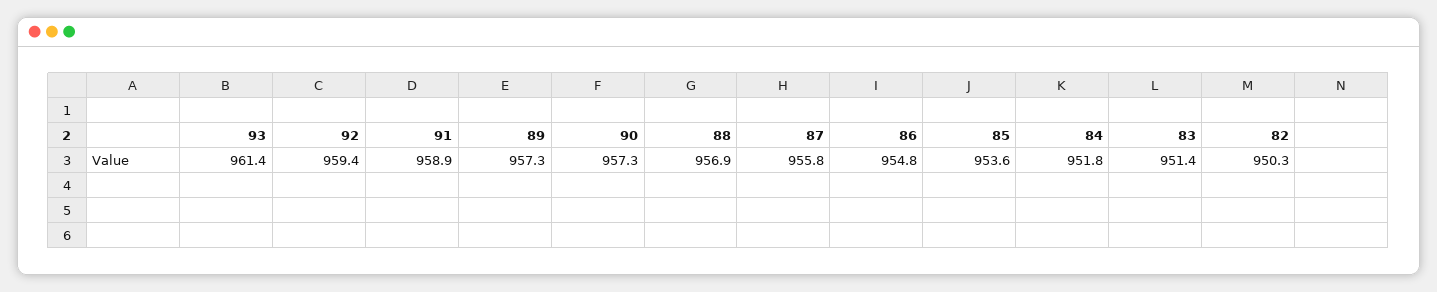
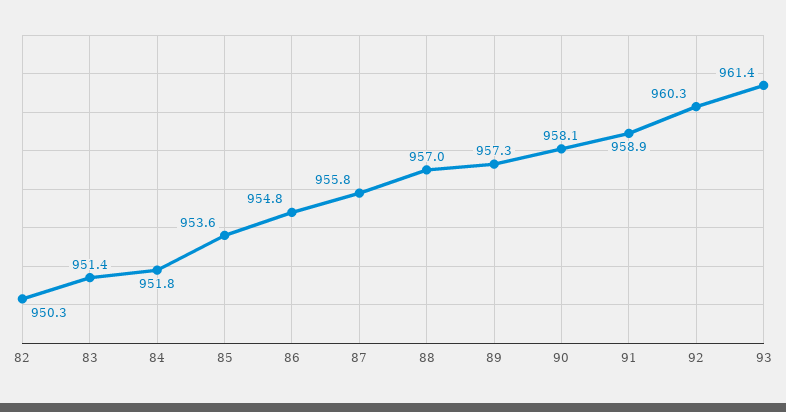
92: 959.4 -> 960.3
90: 957.3 -> 958.1
88: 956.9 -> 957

